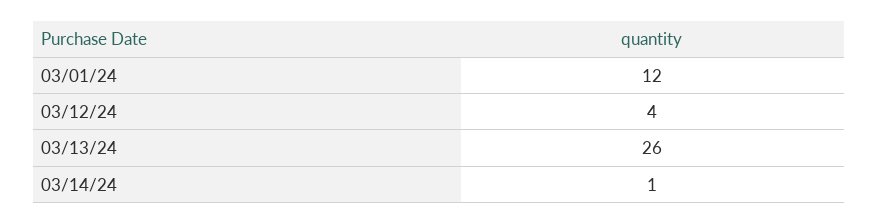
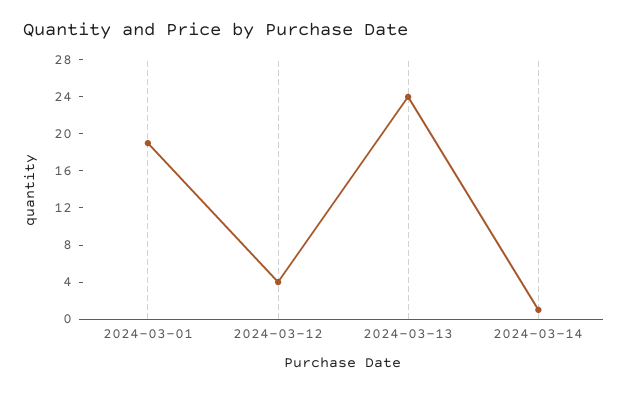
03/01/24: 12 -> 19
03/13/24: 26 -> 24

